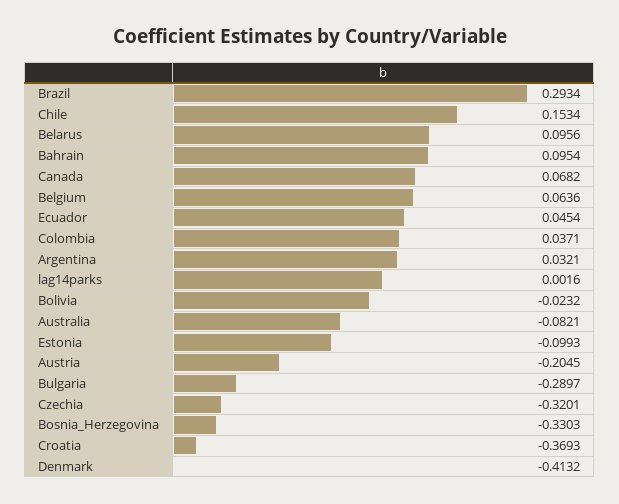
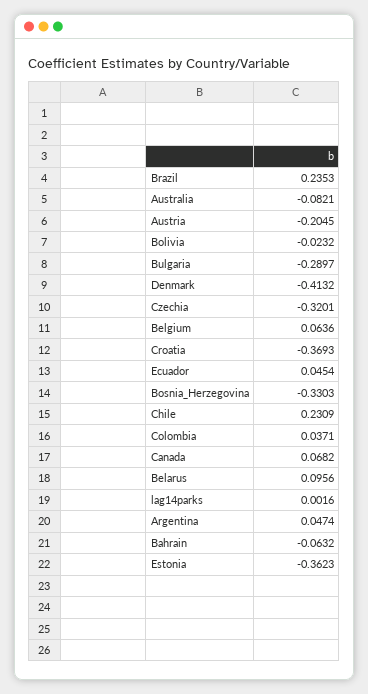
Brazil: 0.2934 -> 0.2353
Chile: 0.1534 -> 0.2309
Bahrain: 0.0954 -> -0.0632
Argentina: 0.0321 -> 0.0474
Estonia: -0.0993 -> -0.3623

